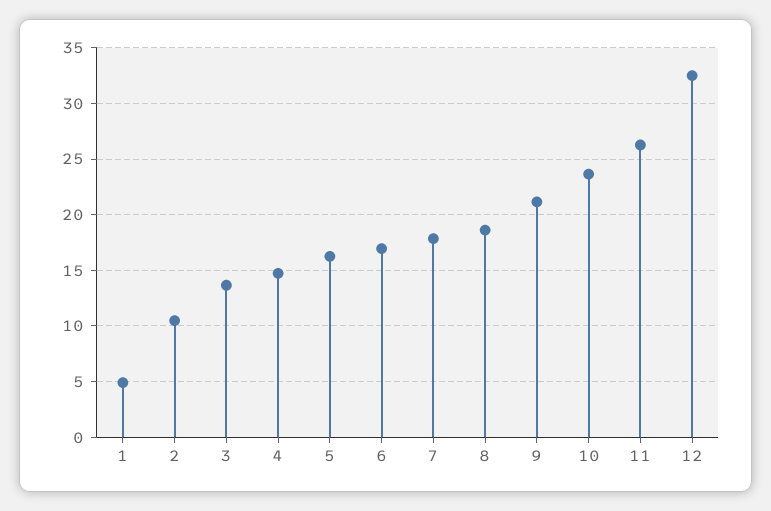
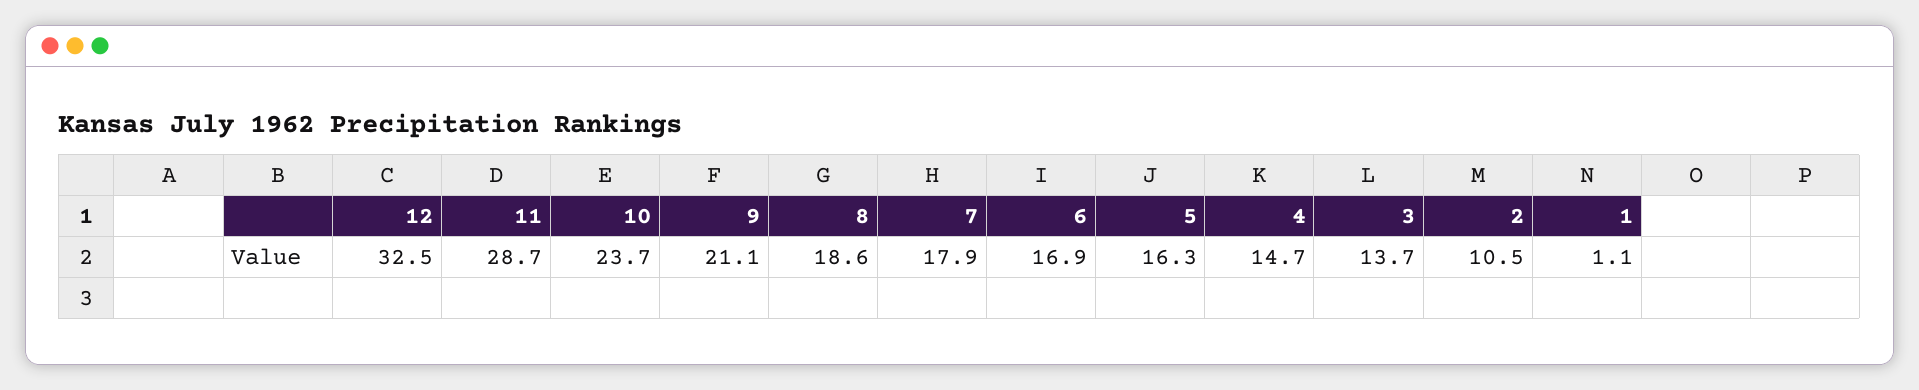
1: 5 -> 1.1
11: 26 -> 28.7

